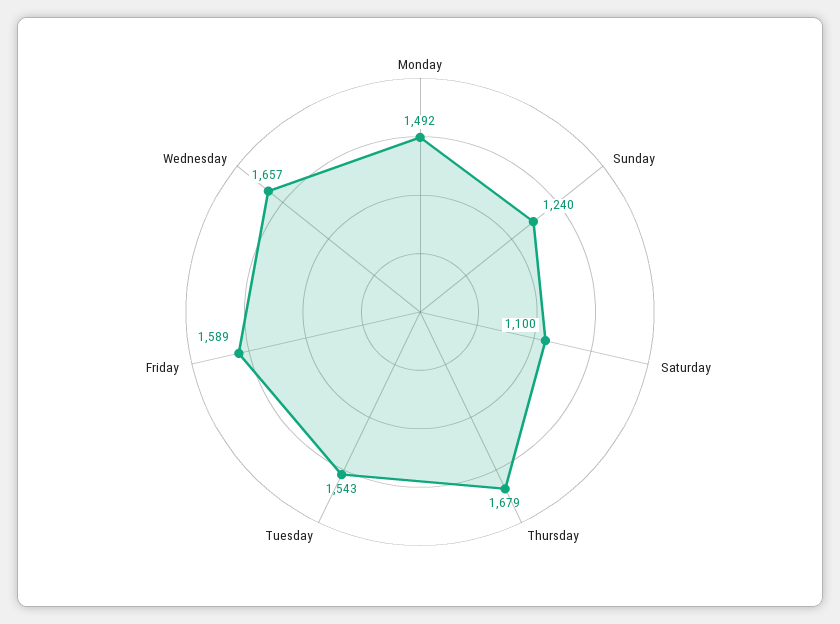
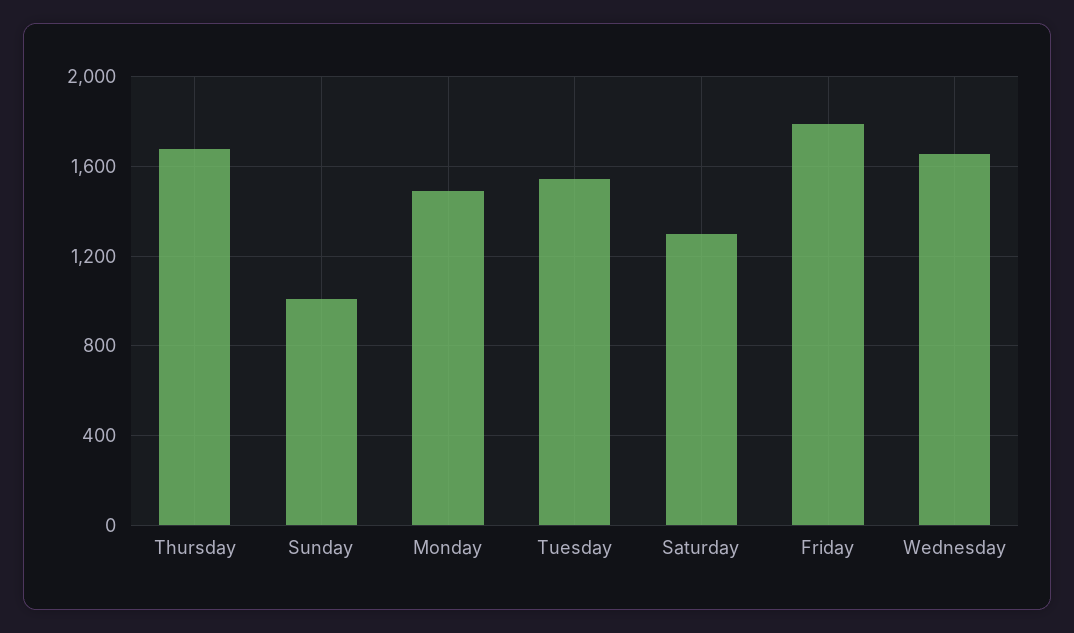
Sunday: 1240 -> 1000
Saturday: 1100 -> 1300
Friday: 1589 -> 1800

